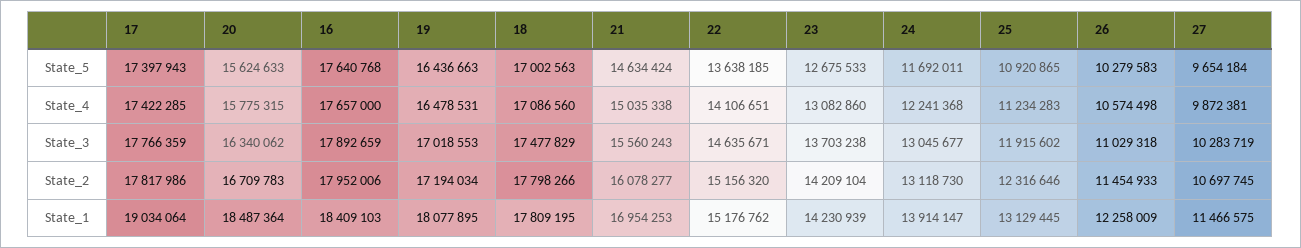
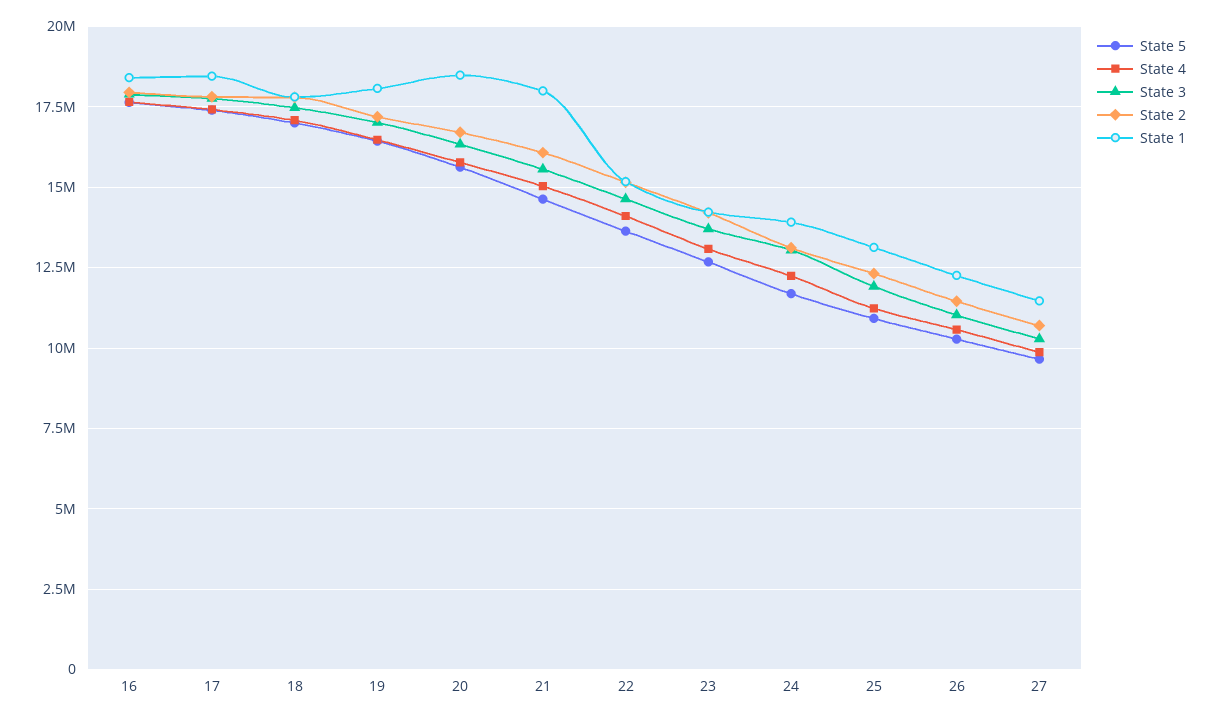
State_1, 17: 19034064 -> 18500000
State_1, 21: 16954253 -> 18000000

